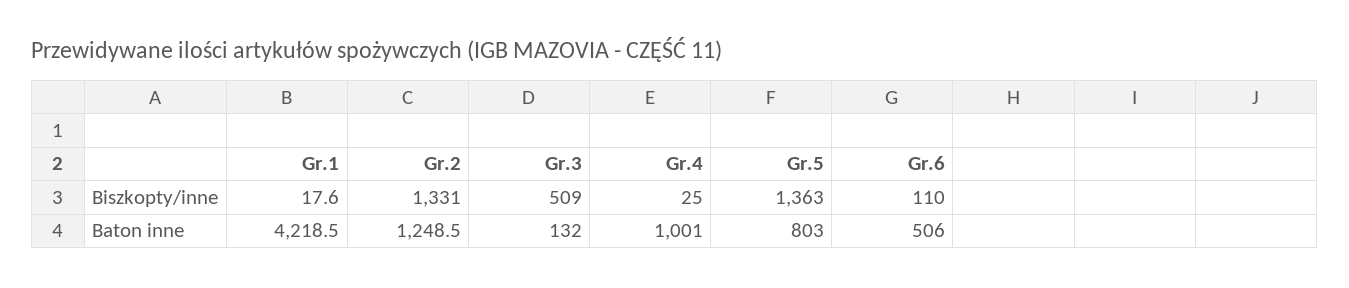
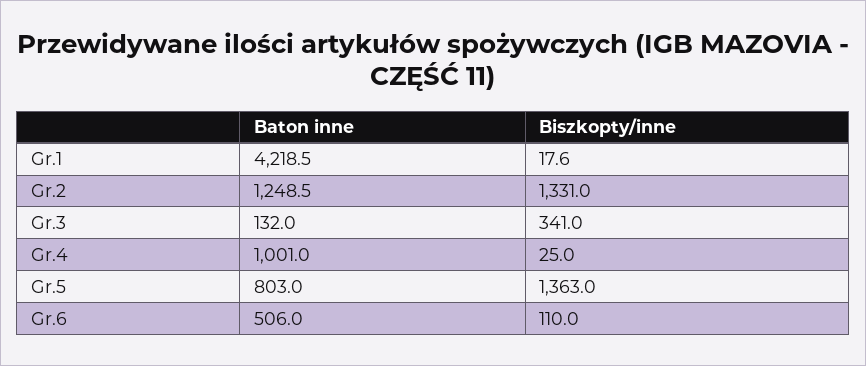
Gr.3, Biszkopty/inne: 509 -> 341

